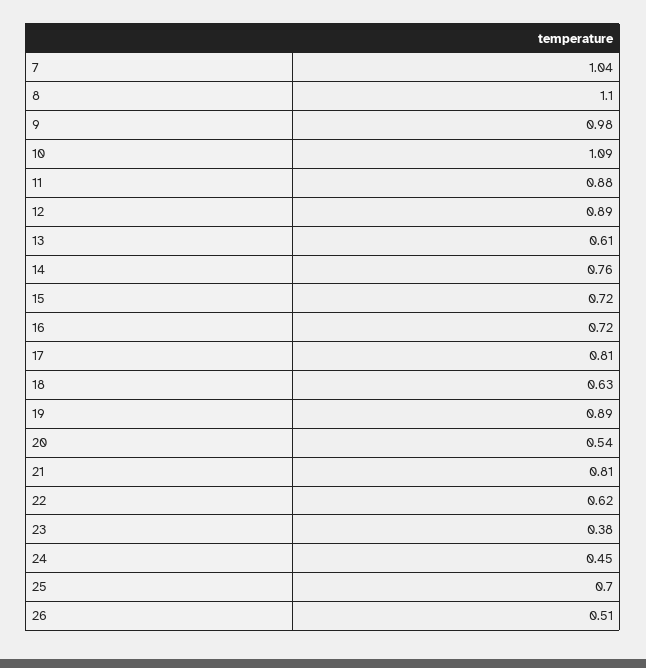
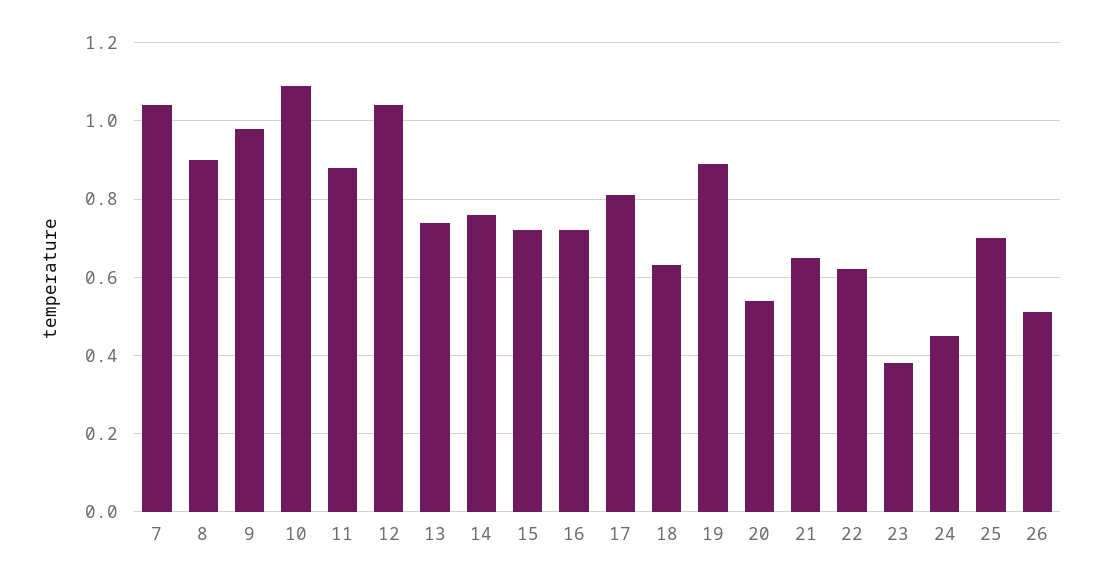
8: 1.1 -> 0.9
12: 0.89 -> 1.05
13: 0.61 -> 0.75
21: 0.81 -> 0.65

